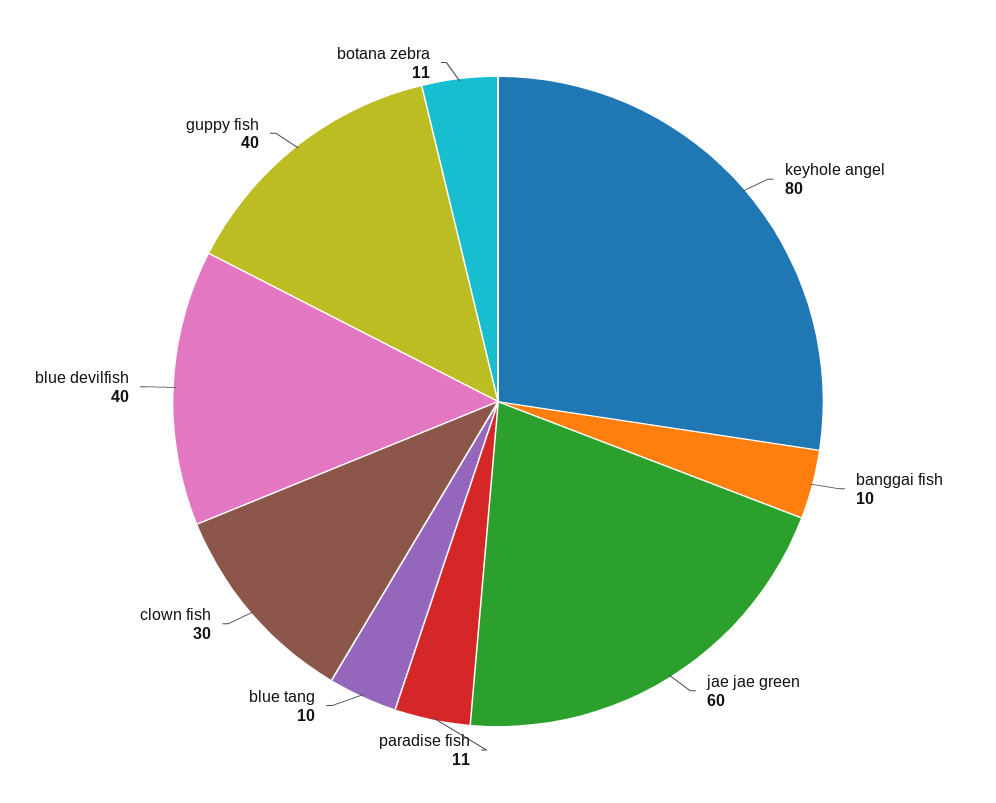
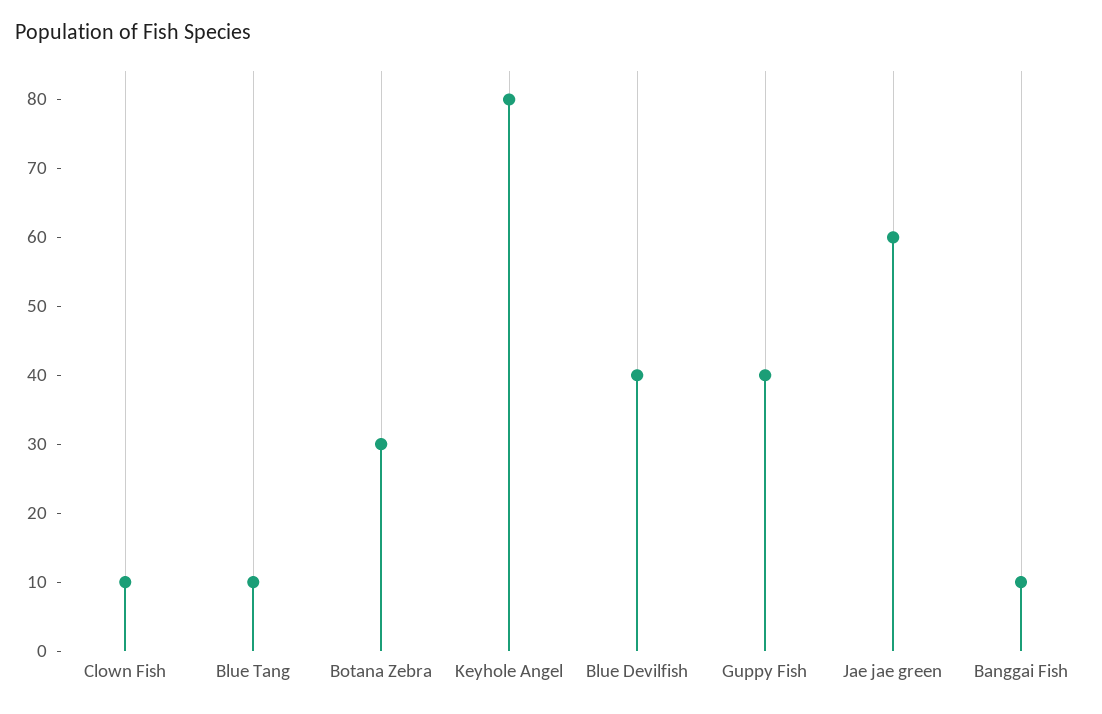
paradise fish: 11 -> none
clown fish: 30 -> 10
botana zebra: 11 -> 30

